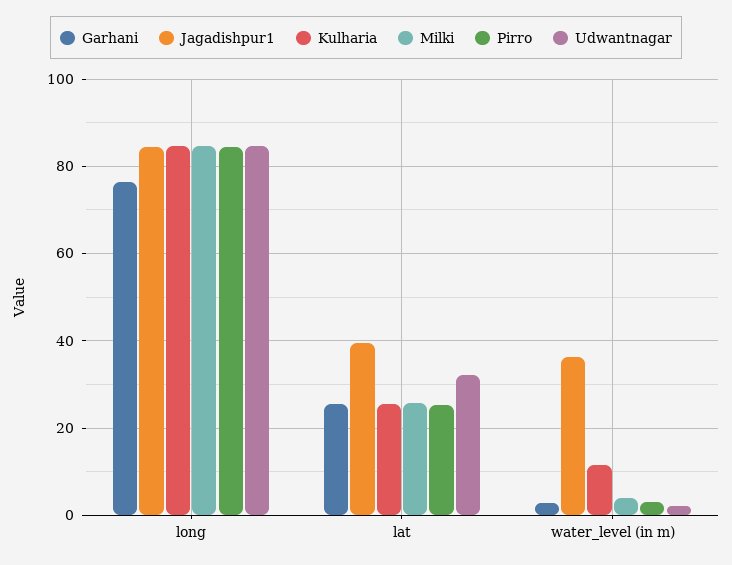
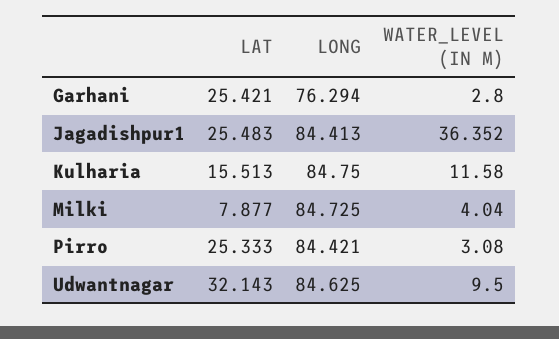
Jagadishpur1, lat: 40 -> 25.483
Kulharia, lat: 26 -> 15.513
Milki, lat: 26 -> 7.877
Udwantnagar, water_level (in m): 2 -> 9.5

